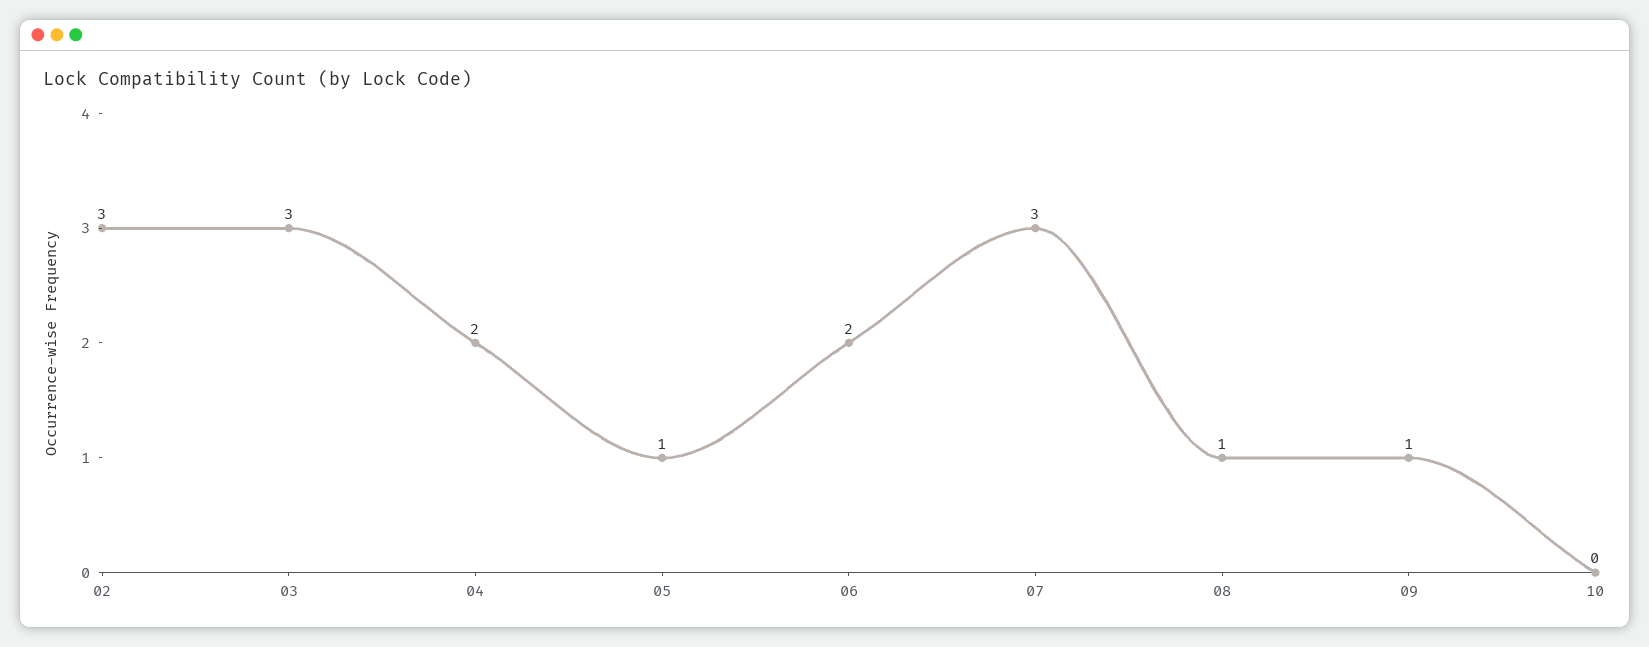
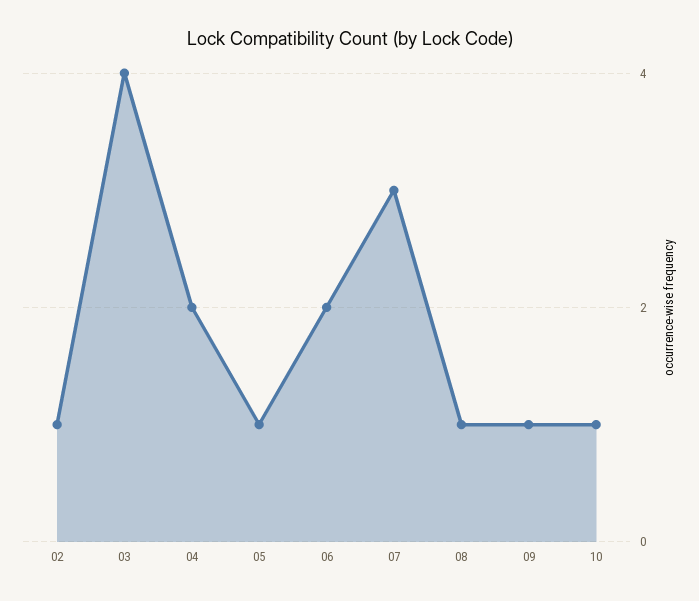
02: 3 -> 1
03: 3 -> 4
10: 0 -> 1

